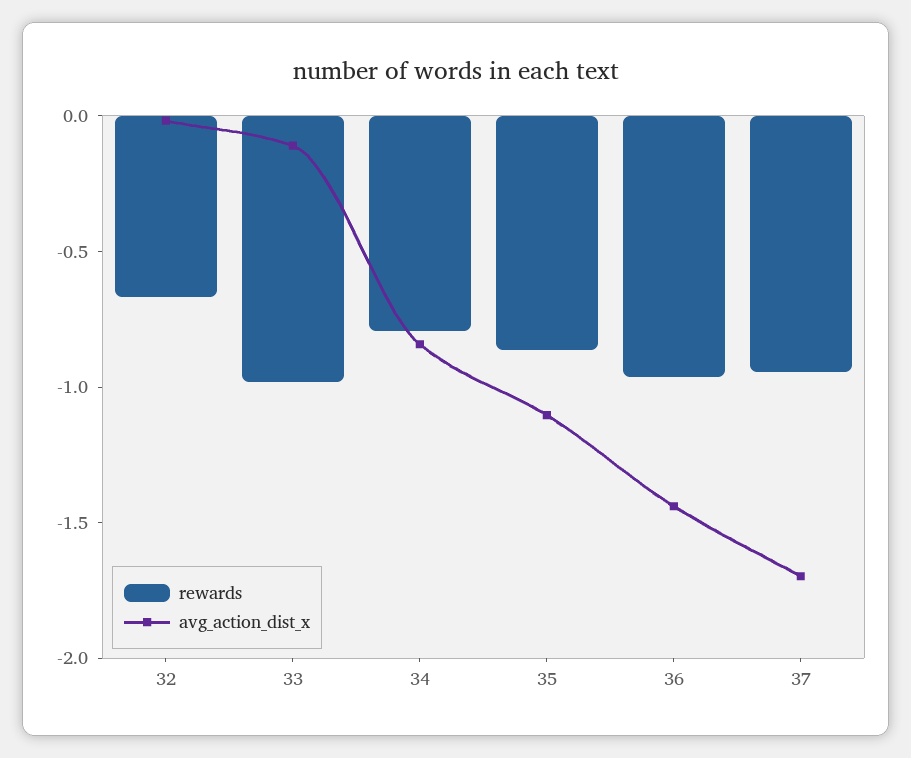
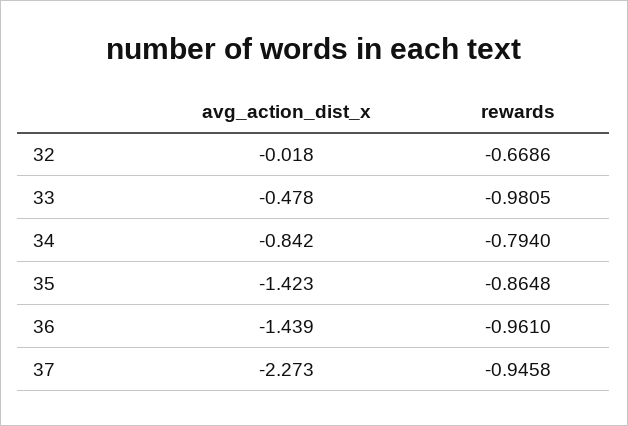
avg_action_dist_x, 33: -0.1 -> -0.478
avg_action_dist_x, 35: -1.1 -> -1.423
avg_action_dist_x, 37: -1.7 -> -2.273

